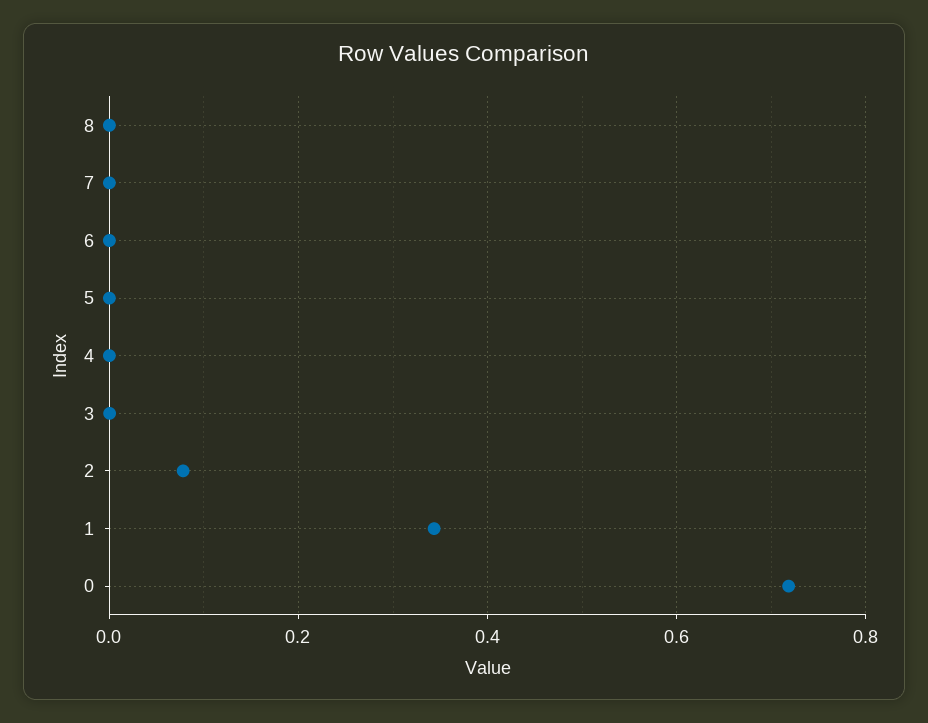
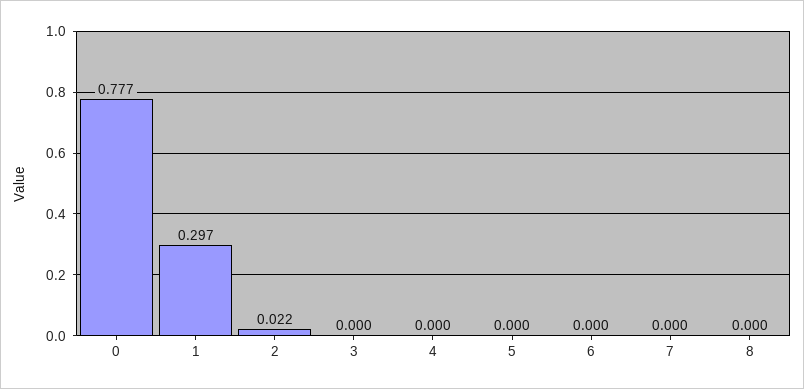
2: 0.08 -> 0.022
1: 0.34 -> 0.297
0: 0.72 -> 0.777

